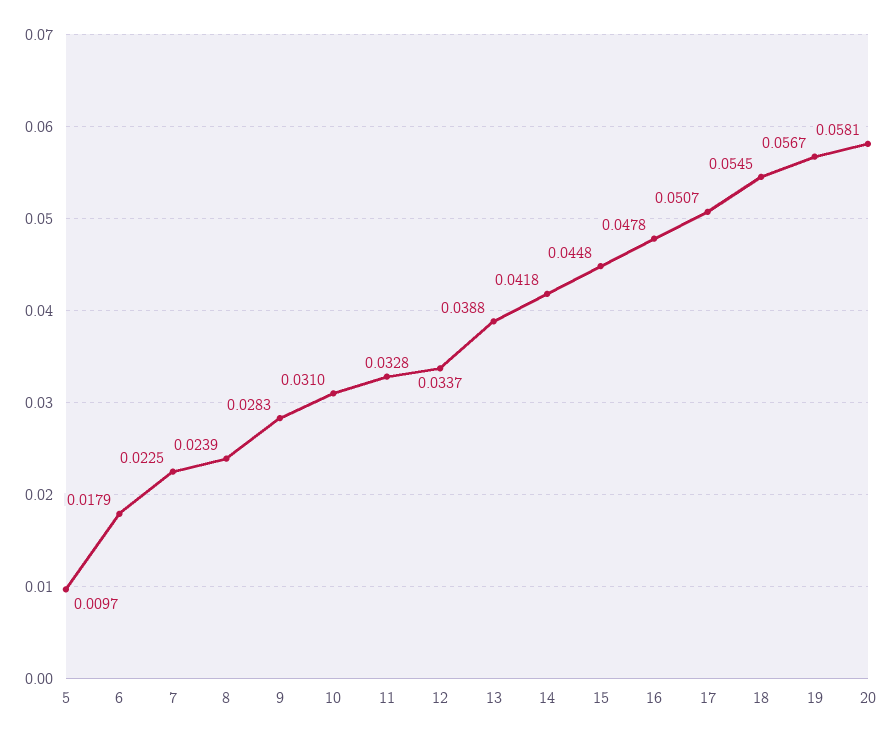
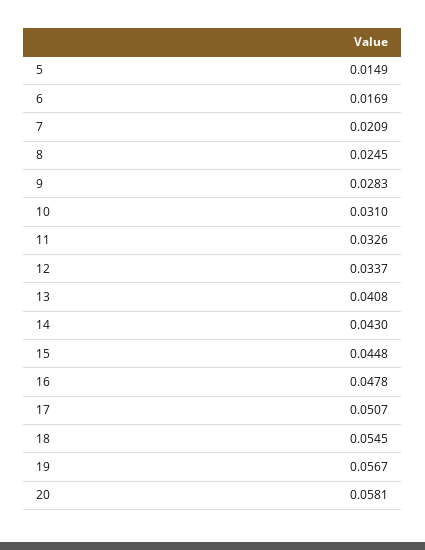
5: 0.0097 -> 0.0149
6: 0.0179 -> 0.0169
7: 0.0225 -> 0.0209
8: 0.0239 -> 0.0245
11: 0.0328 -> 0.0326
13: 0.0388 -> 0.0408
14: 0.0418 -> 0.043

